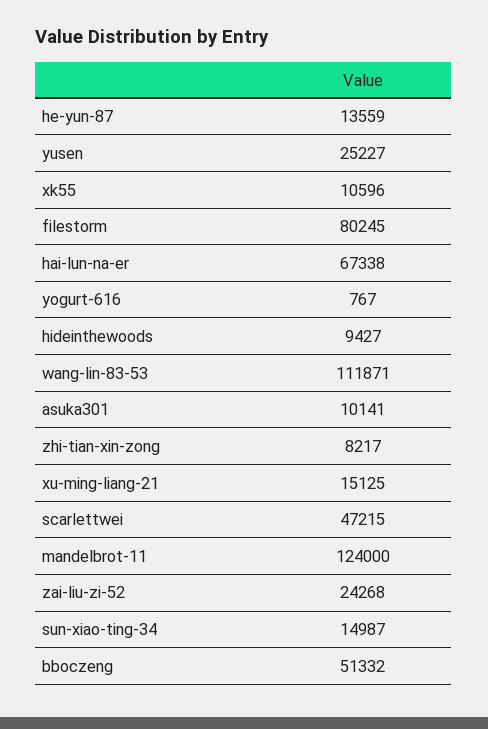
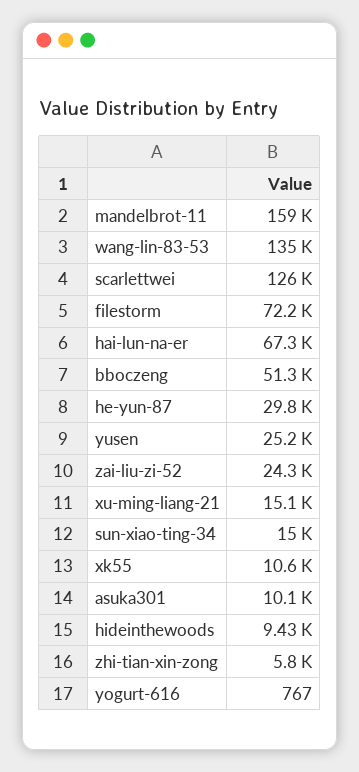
he-yun-87: 13559 -> 29800
filestorm: 80245 -> 72200
wang-lin-83-53: 111871 -> 135000
zhi-tian-xin-zong: 8217 -> 5800
scarlettwei: 47215 -> 126000
mandelbrot-11: 124000 -> 159000

